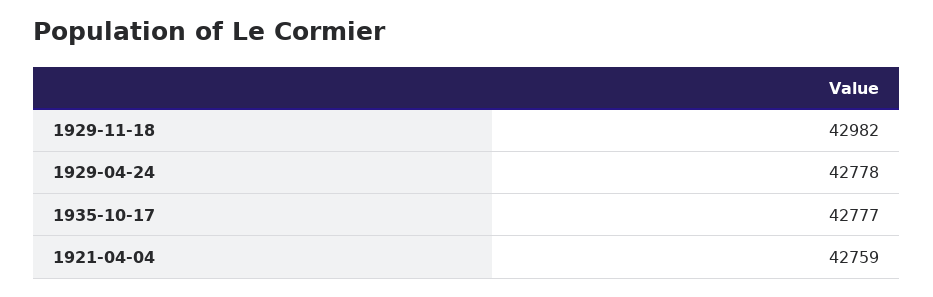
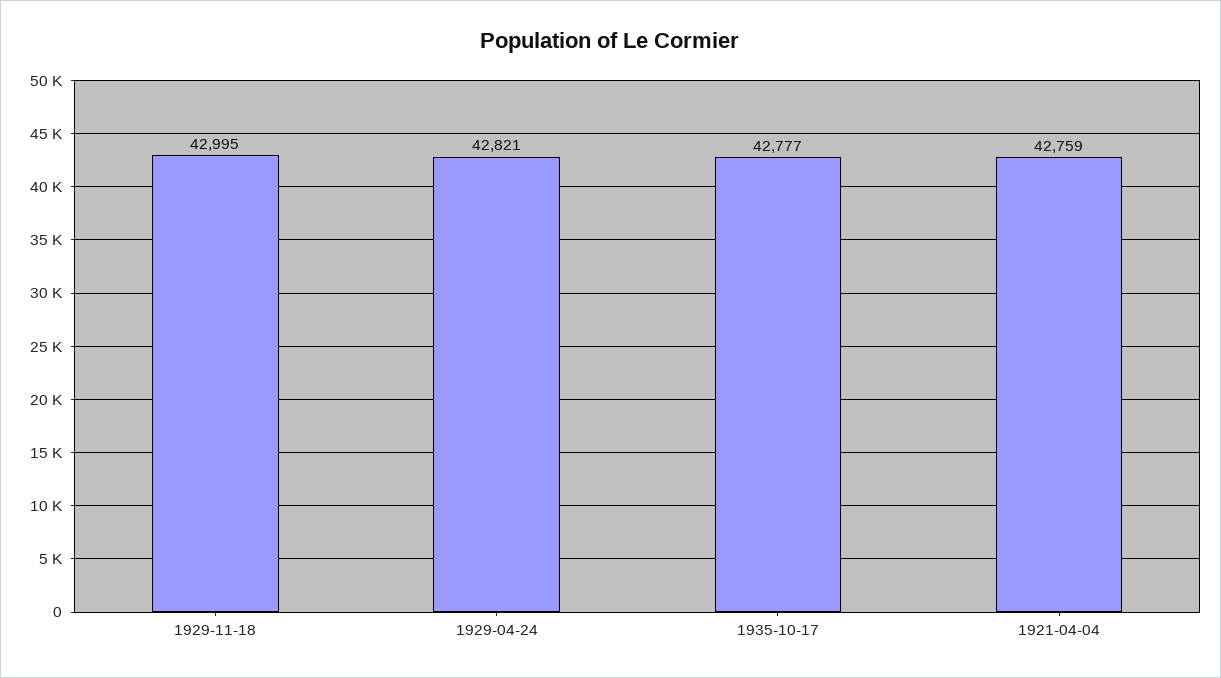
1929-11-18: 42982 -> 42995
1929-04-24: 42778 -> 42821

